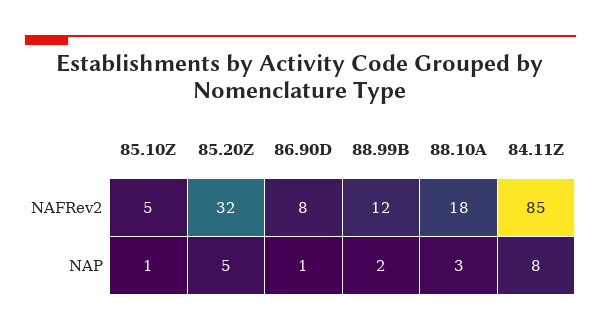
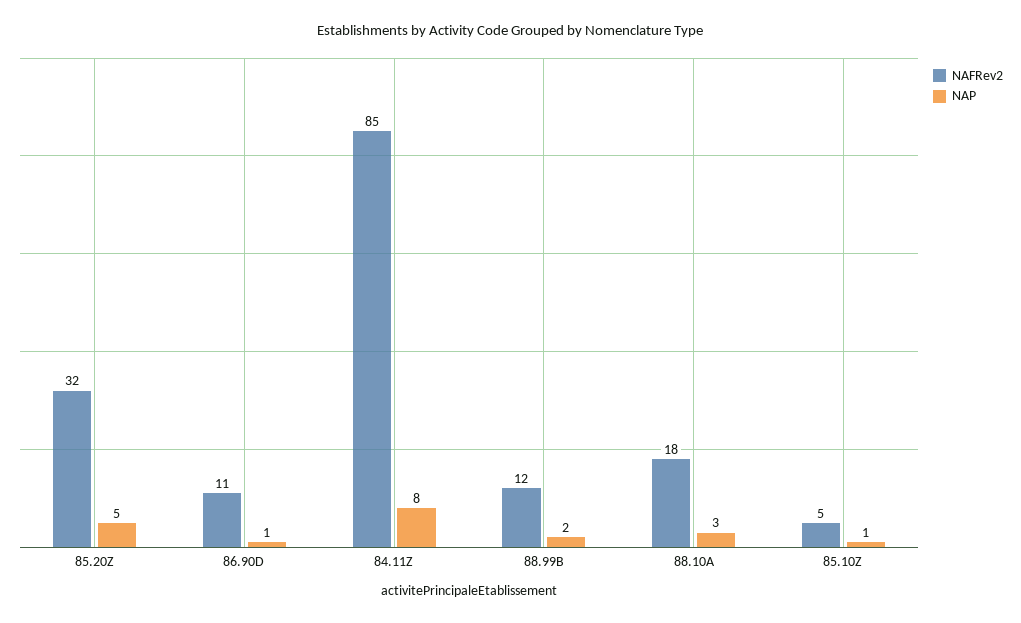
NAFRev2, 86.90D: 8 -> 11

